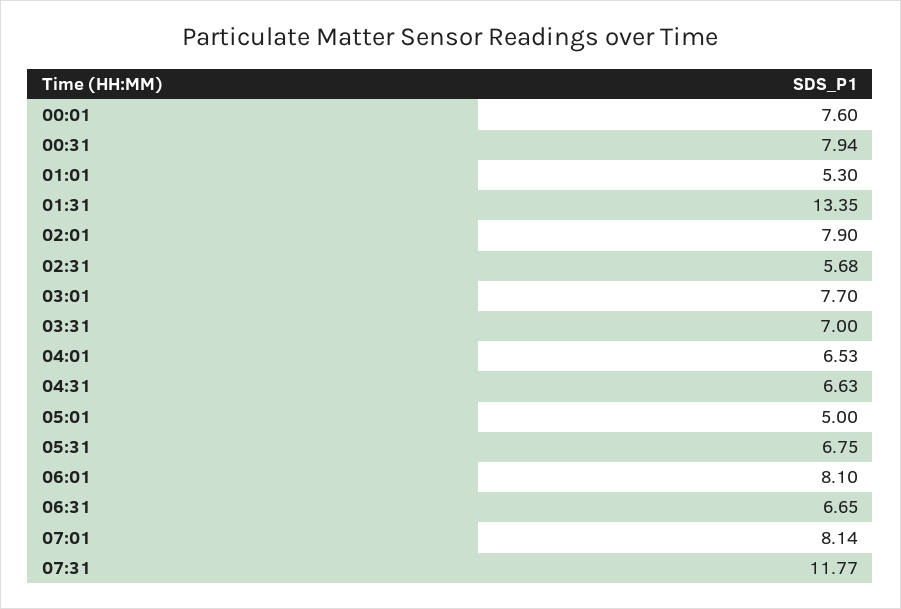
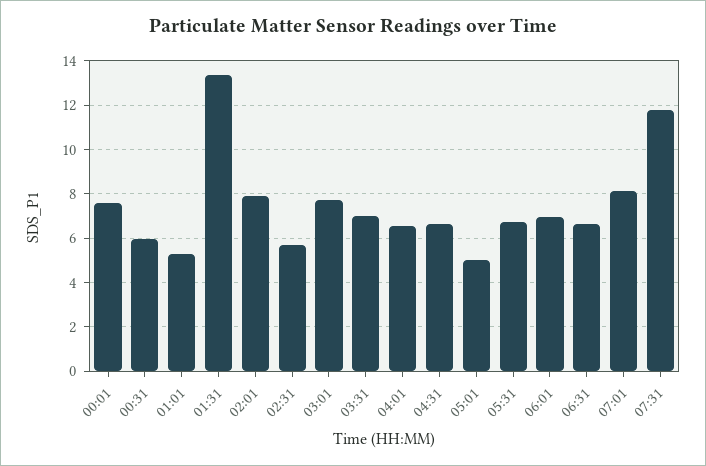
00:31: 7.94 -> 6
06:01: 8.1 -> 7

